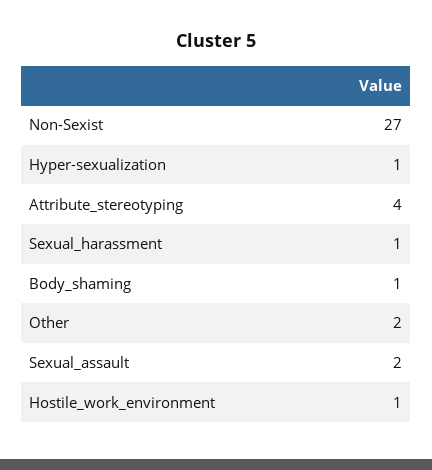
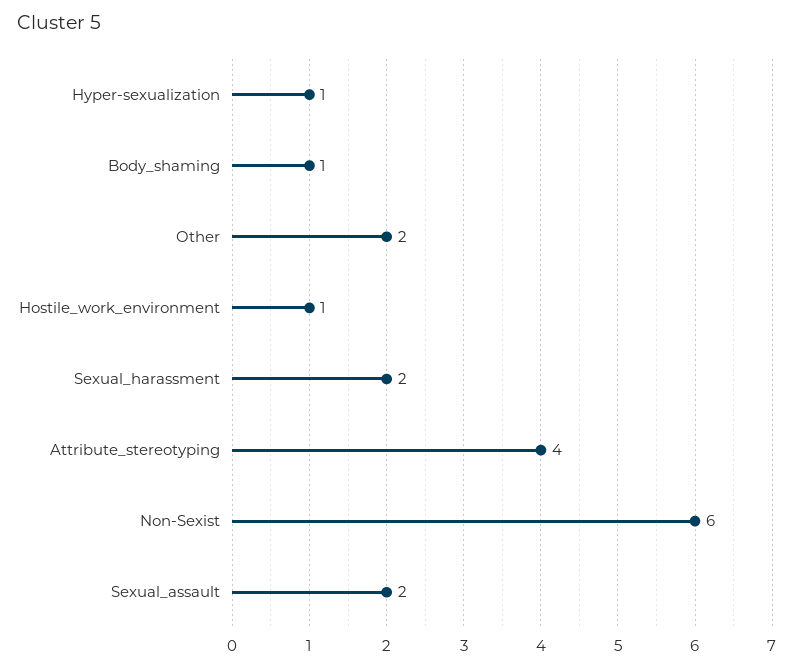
Non-Sexist: 27 -> 6
Sexual_harassment: 1 -> 2

